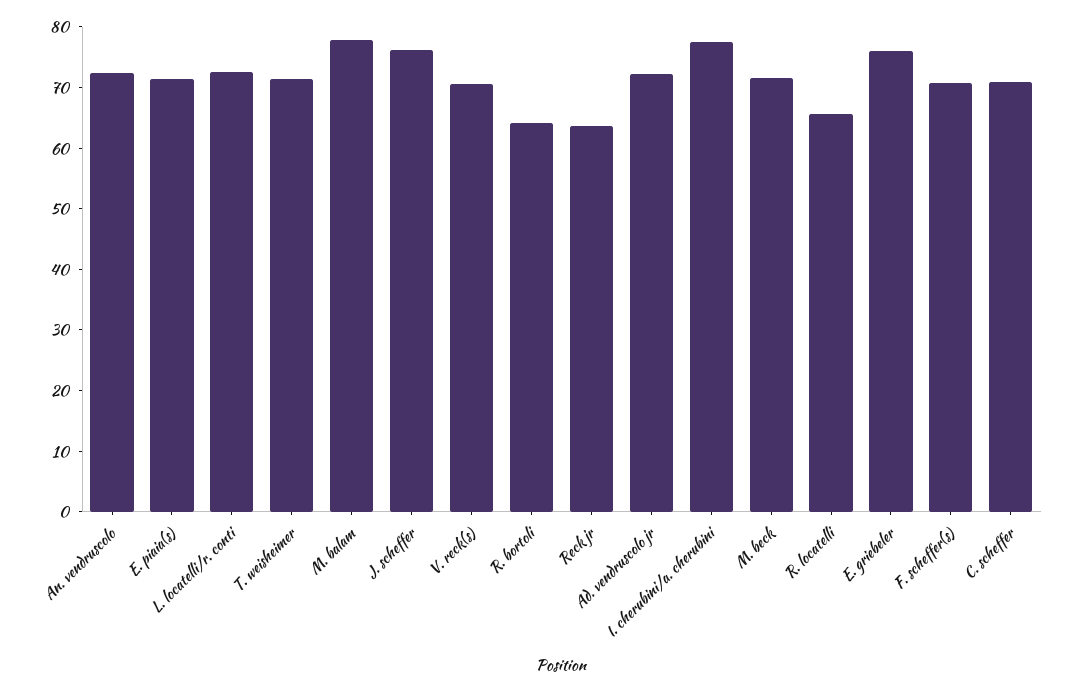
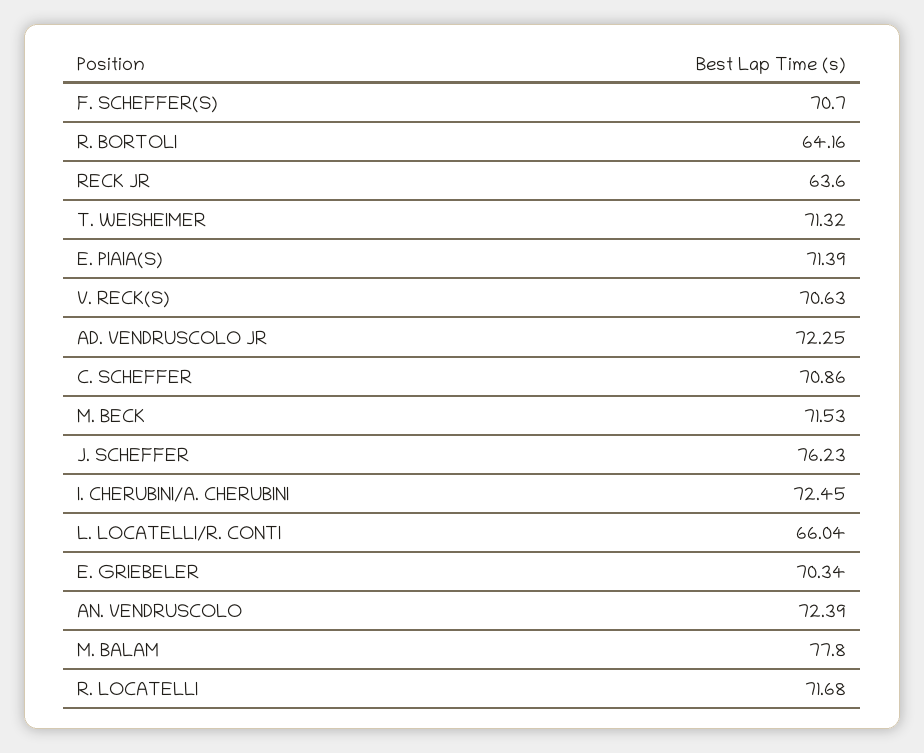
L. locatelli/r. conti: 72 -> 66.04
I. cherubini/a. cherubini: 78 -> 72.45
R. locatelli: 66 -> 71.68
E. griebeler: 76 -> 70.34

